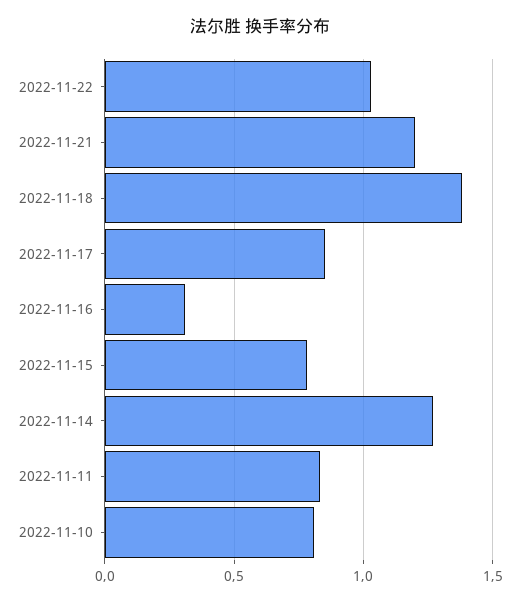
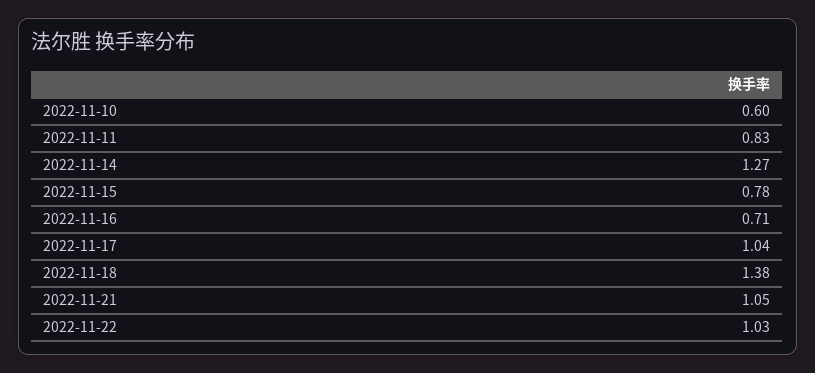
2022-11-21: 1.2 -> 1.05
2022-11-17: 0.85 -> 1.04
2022-11-16: 0.3 -> 0.71
2022-11-10: 0.8 -> 0.6

